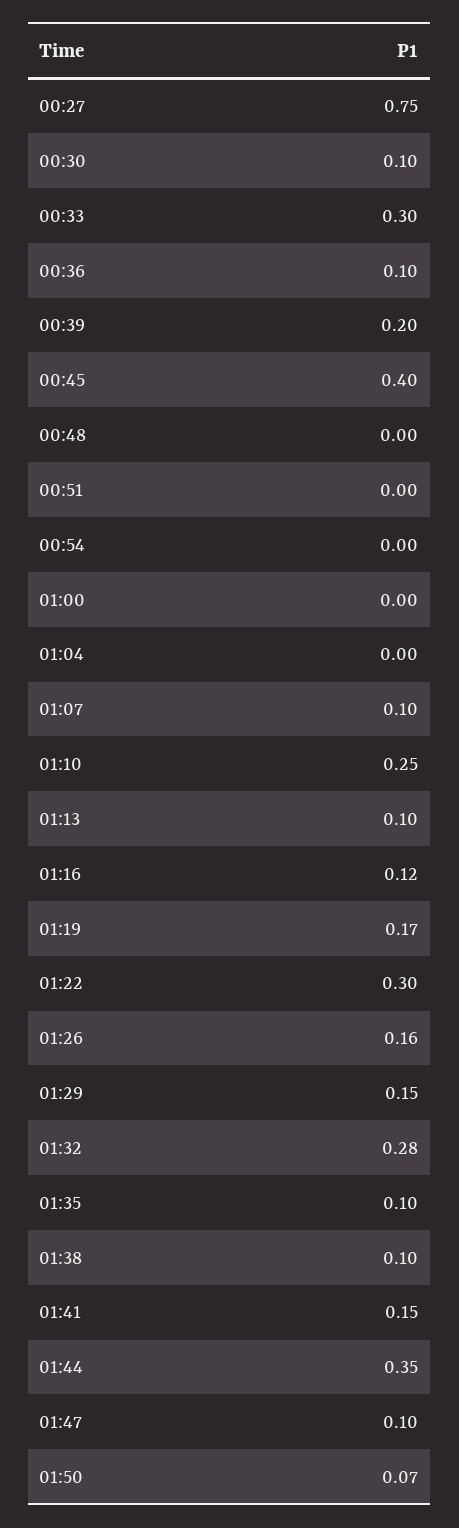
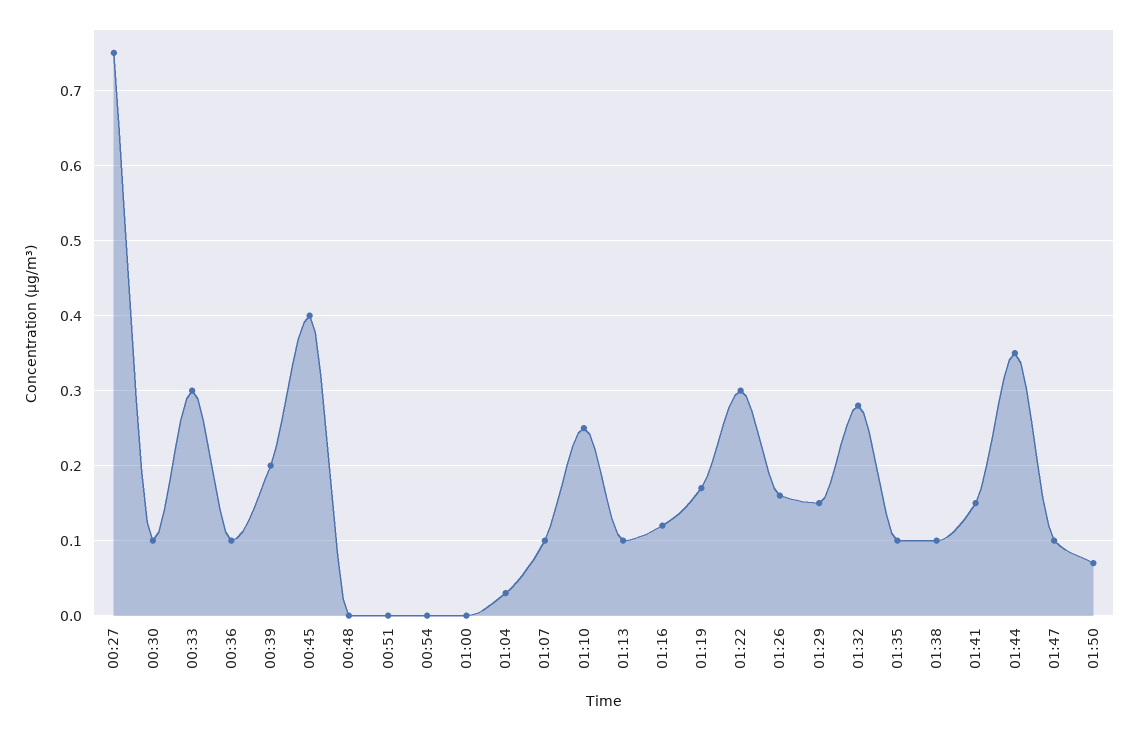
01:04: 0 -> 0.03

